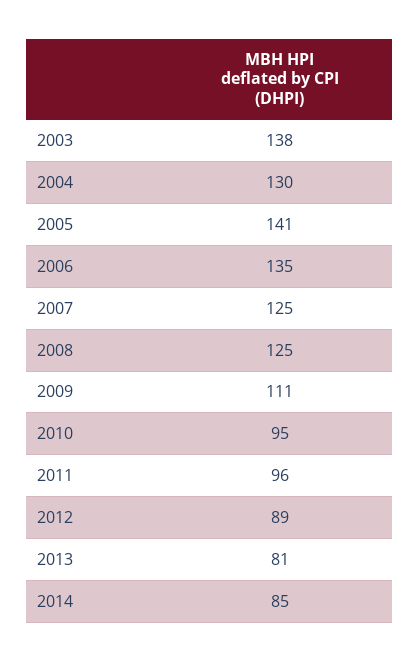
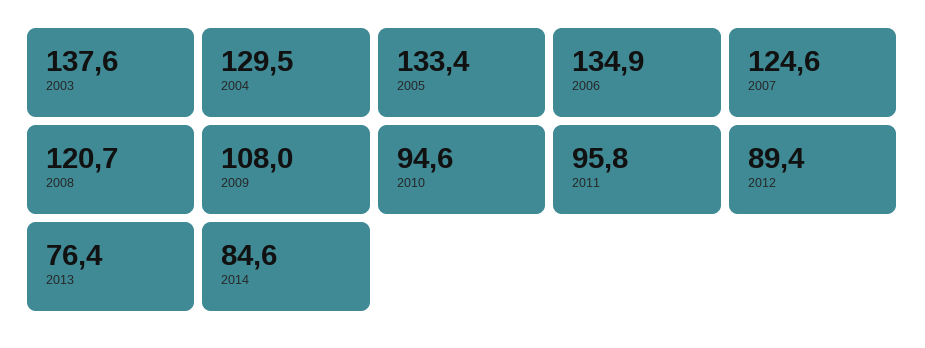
2005: 141 -> 133.4
2008: 125 -> 120.7
2009: 111 -> 108
2013: 81 -> 76.4

